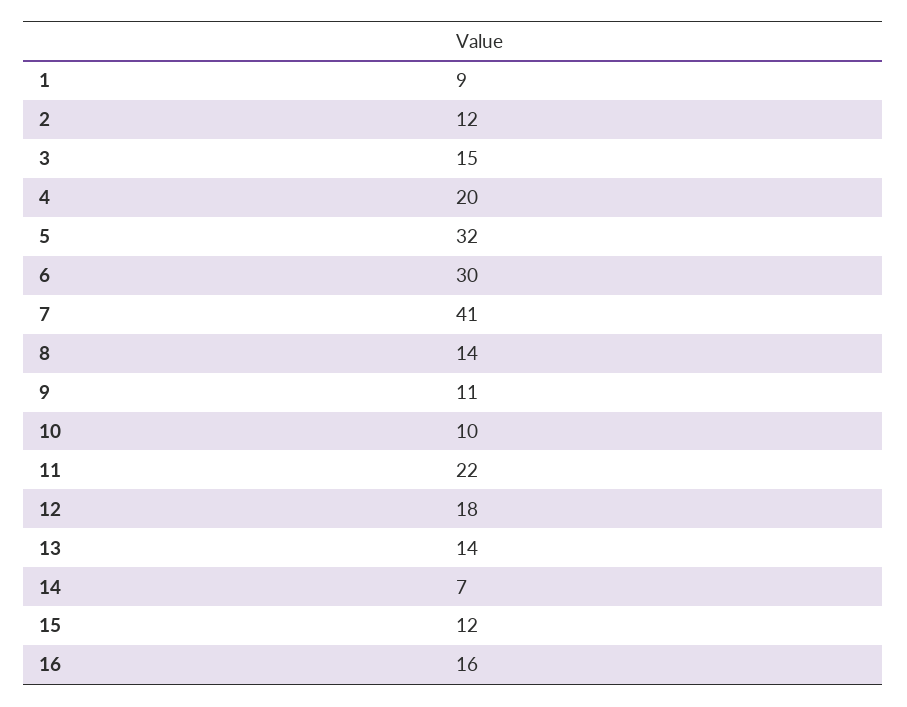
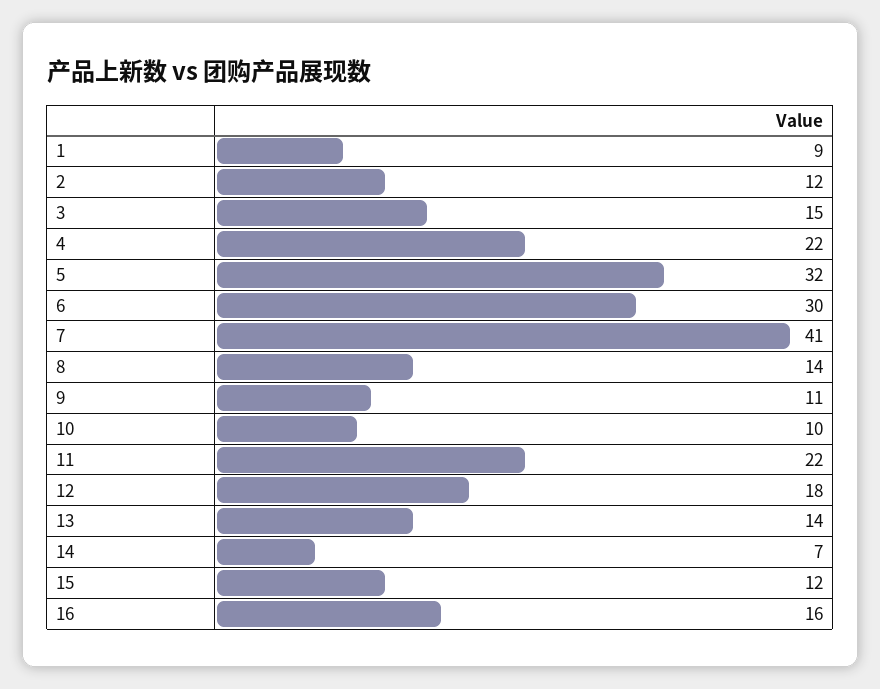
4: 20 -> 22

